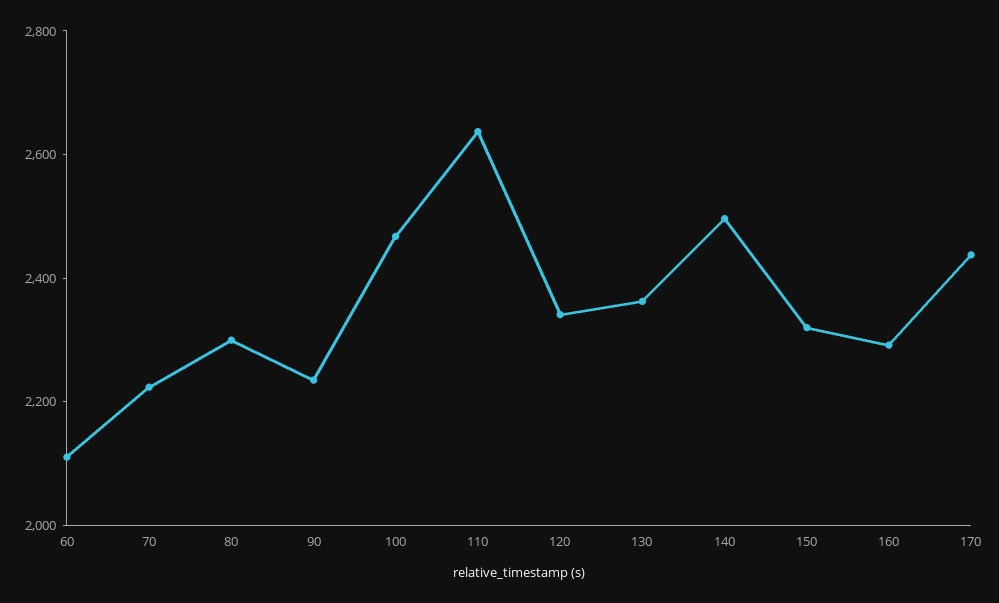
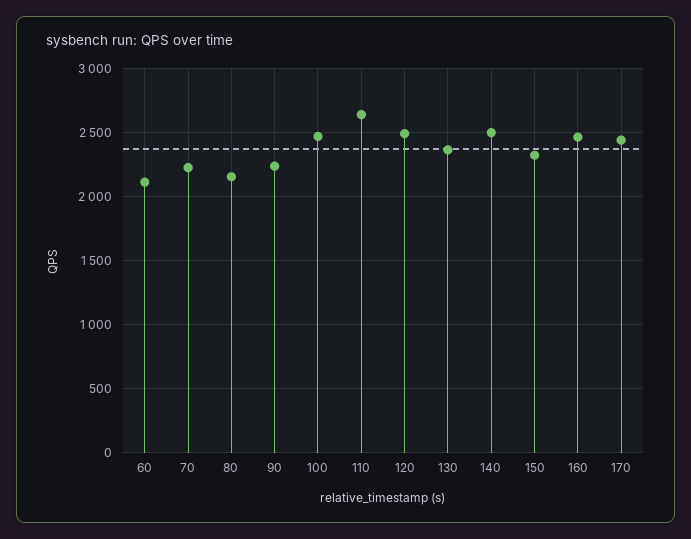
80: 2300 -> 2150
120: 2350 -> 2500
160: 2300 -> 2450

